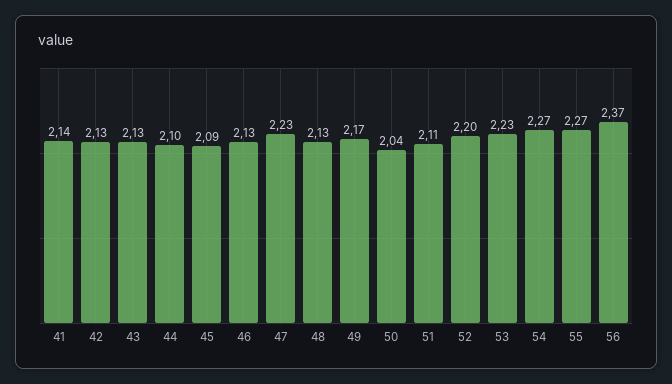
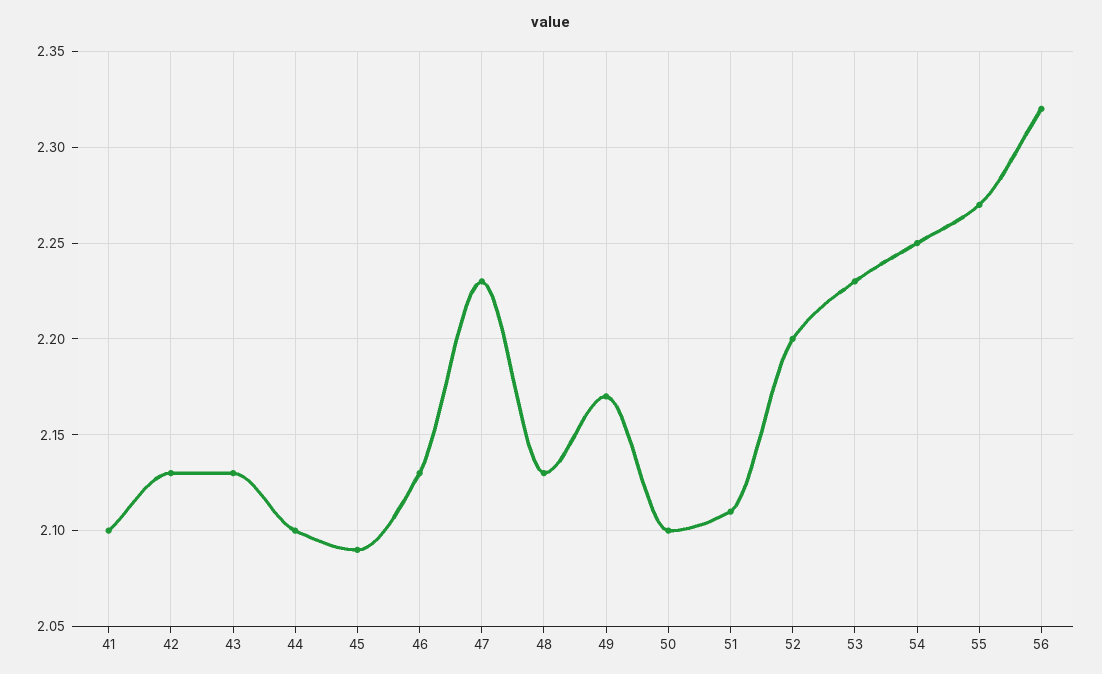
41: 2.14 -> 2.1
50: 2.04 -> 2.1
54: 2.27 -> 2.25
56: 2.37 -> 2.32

